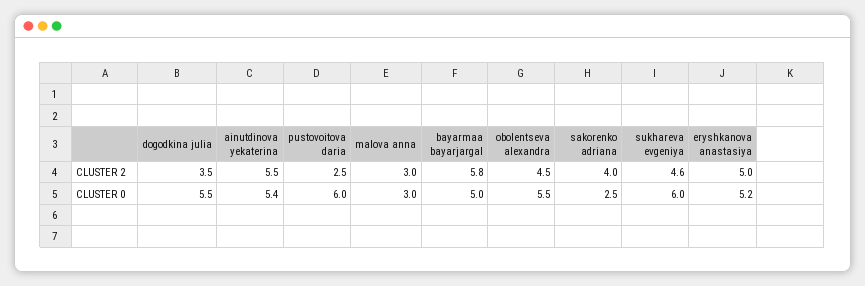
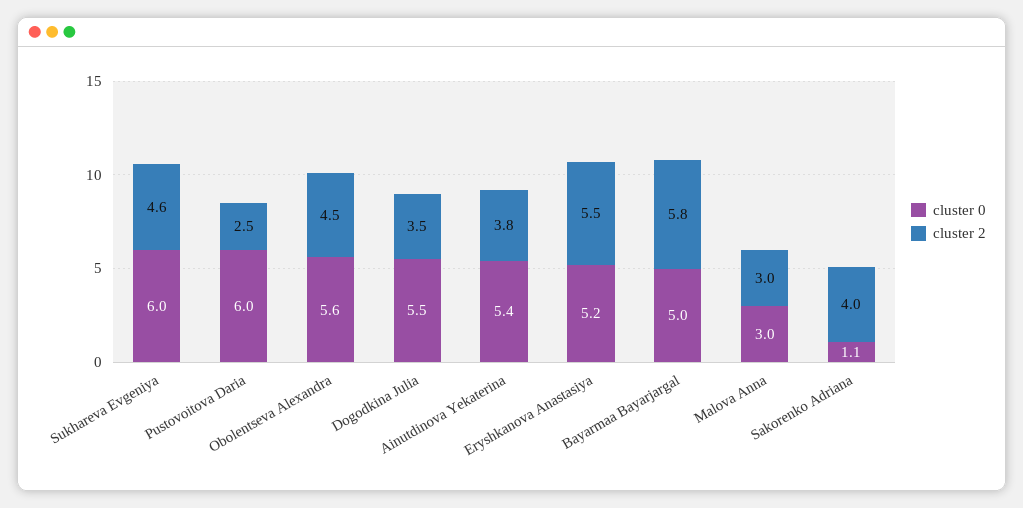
CLUSTER 2, ainutdinova yekaterina: 5.5 -> 3.8
CLUSTER 2, eryshkanova anastasiya: 5 -> 5.5
CLUSTER 0, obolentseva alexandra: 5.5 -> 5.6
CLUSTER 0, sakorenko adriana: 2.5 -> 1.1

